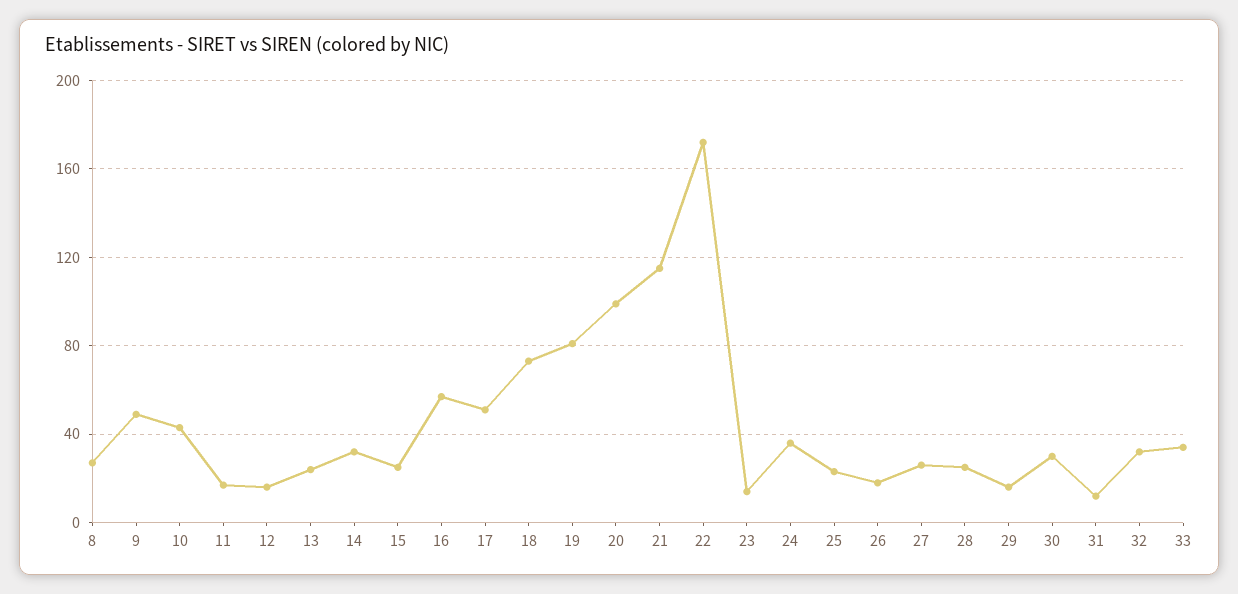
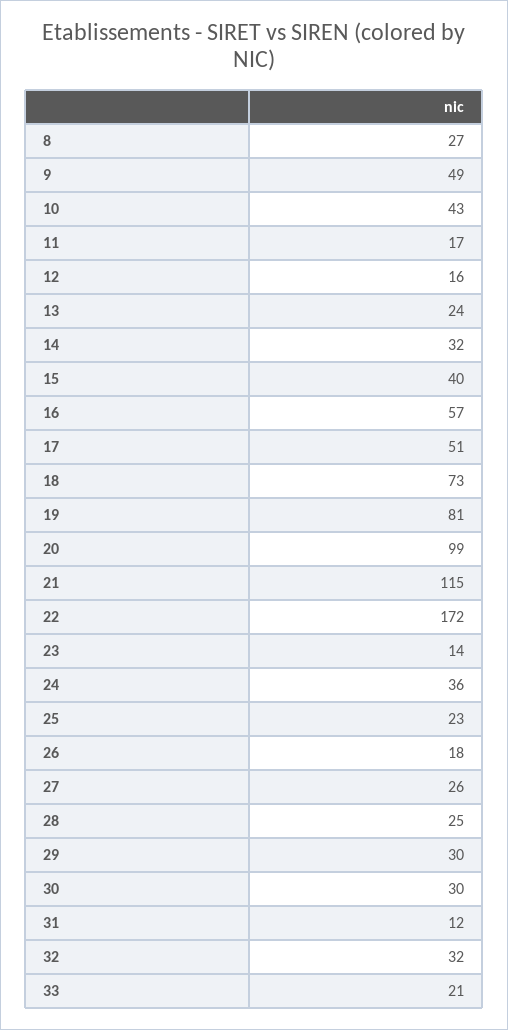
15: 25 -> 40
29: 15 -> 30
33: 35 -> 21

